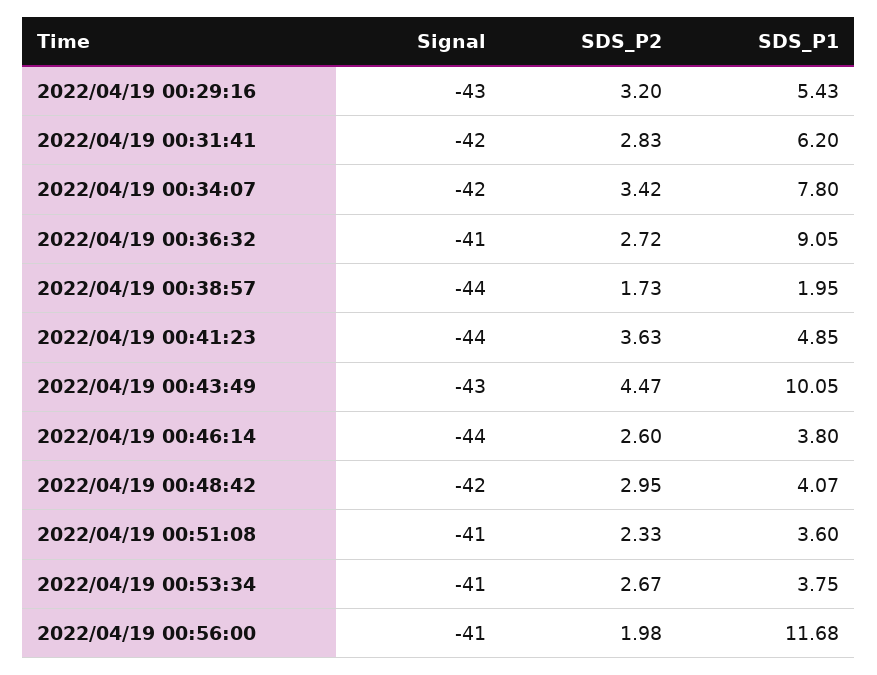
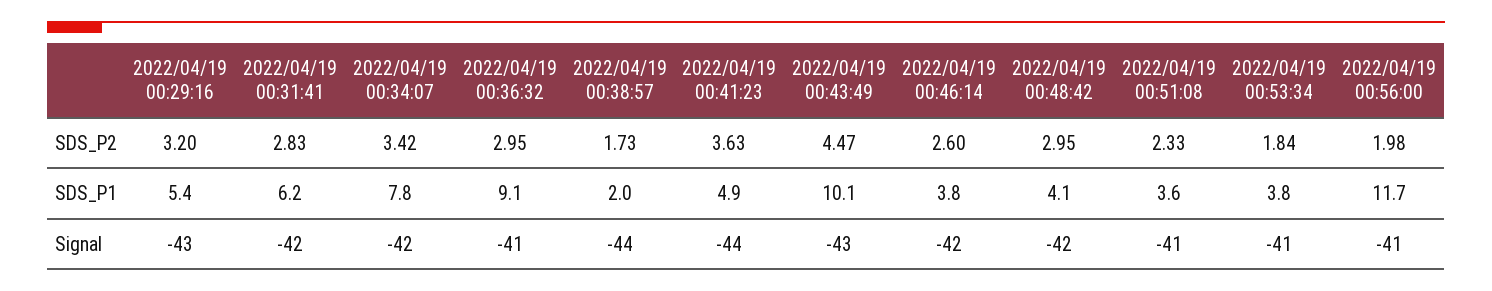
SDS_P2, 2022/04/19 00:36:32: 2.72 -> 2.95
Signal, 2022/04/19 00:46:14: -44 -> -42
SDS_P2, 2022/04/19 00:53:34: 2.67 -> 1.84

